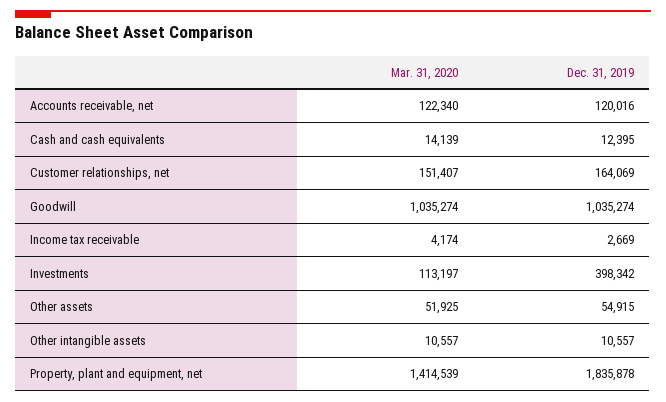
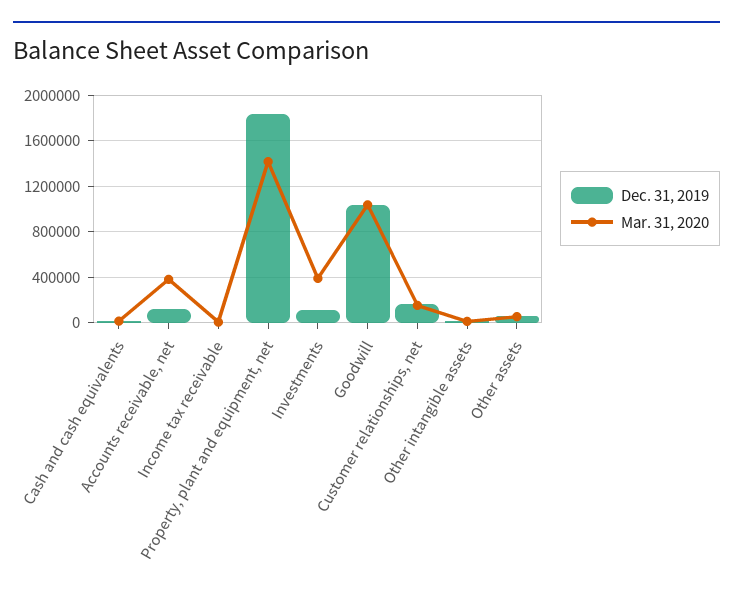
Mar. 31, 2020, Accounts receivable, net: 122340 -> 400000
Mar. 31, 2020, Investments: 113197 -> 400000
Dec. 31, 2019, Investments: 398342 -> 100000

